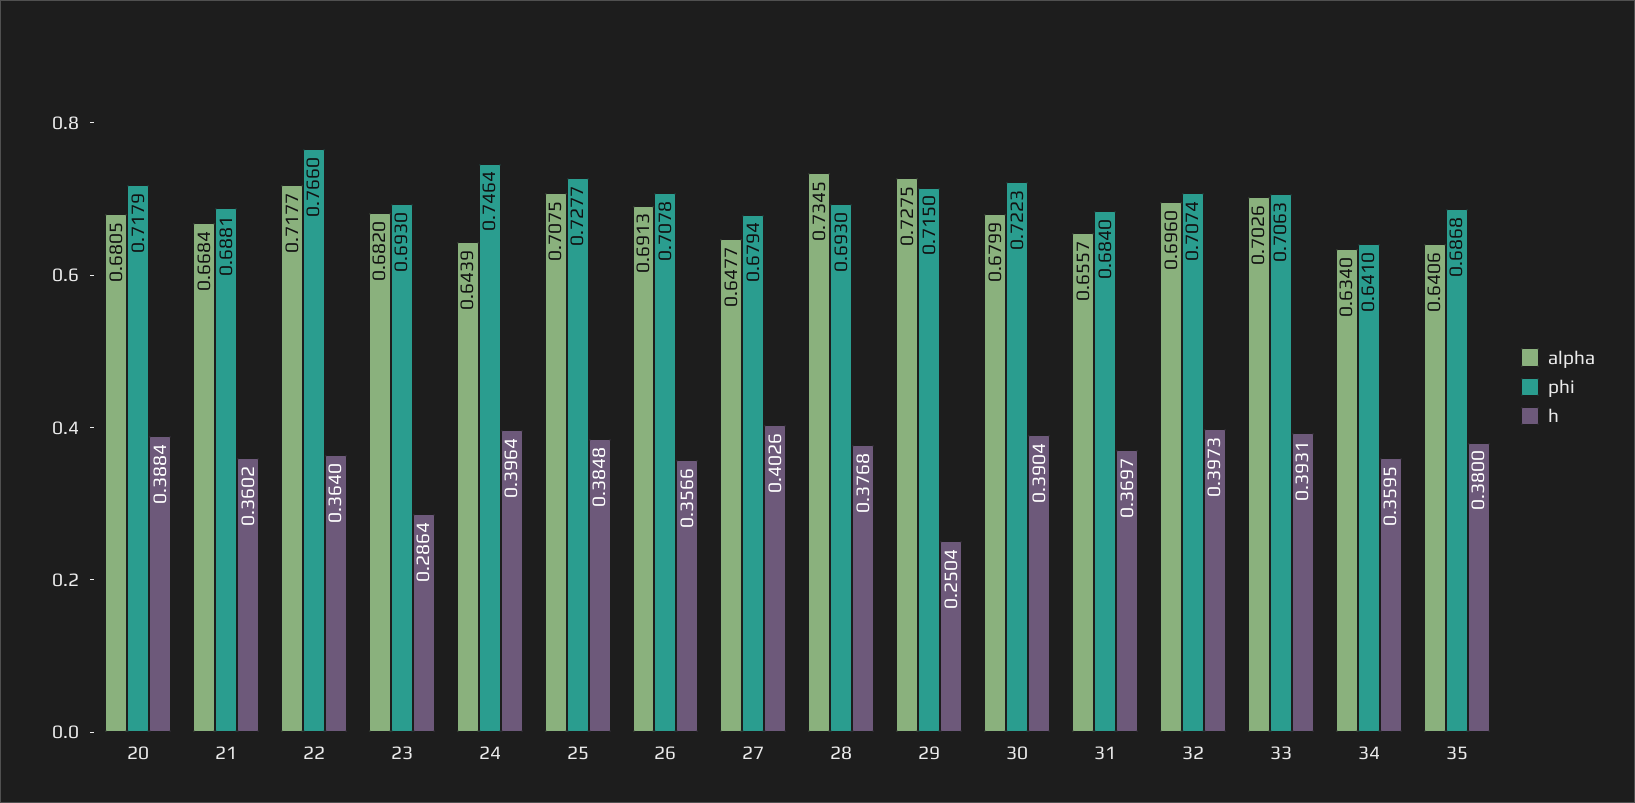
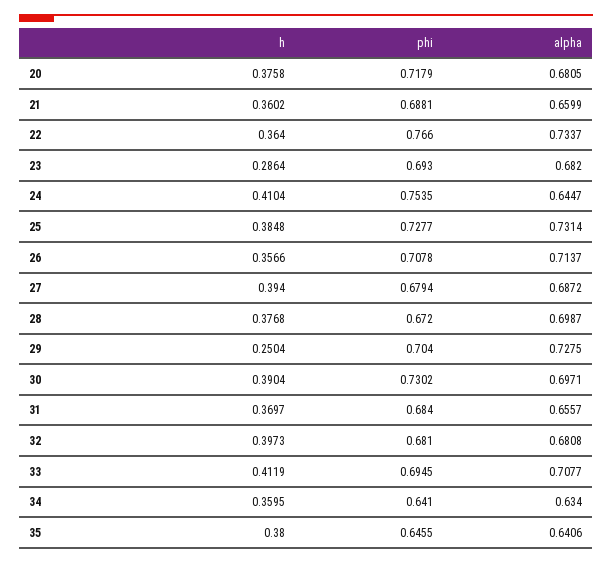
h, 20: 0.3884 -> 0.3758
alpha, 21: 0.6684 -> 0.6599
alpha, 22: 0.7177 -> 0.7337
alpha, 24: 0.6439 -> 0.6447
phi, 24: 0.7464 -> 0.7535
h, 24: 0.3964 -> 0.4104
alpha, 25: 0.7075 -> 0.7314
alpha, 26: 0.6913 -> 0.7137
alpha, 27: 0.6477 -> 0.6872
h, 27: 0.4026 -> 0.394
alpha, 28: 0.7345 -> 0.6987
phi, 28: 0.693 -> 0.672
phi, 29: 0.715 -> 0.704
alpha, 30: 0.6799 -> 0.6971
phi, 30: 0.7223 -> 0.7302
alpha, 32: 0.696 -> 0.6808
phi, 32: 0.7074 -> 0.681
alpha, 33: 0.7026 -> 0.7077
phi, 33: 0.7063 -> 0.6945
h, 33: 0.3931 -> 0.4119
phi, 35: 0.6868 -> 0.6455

